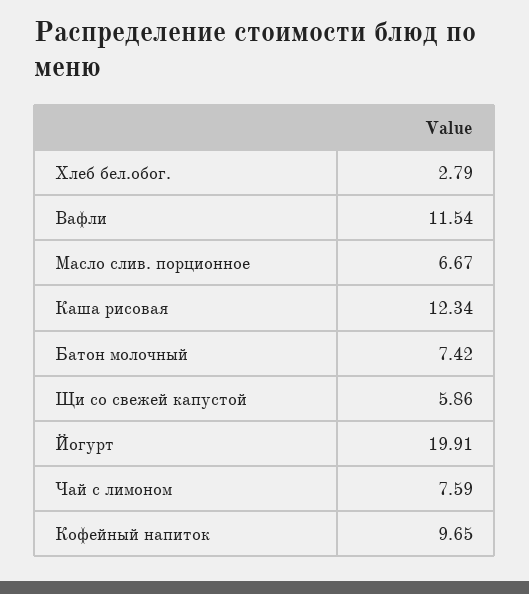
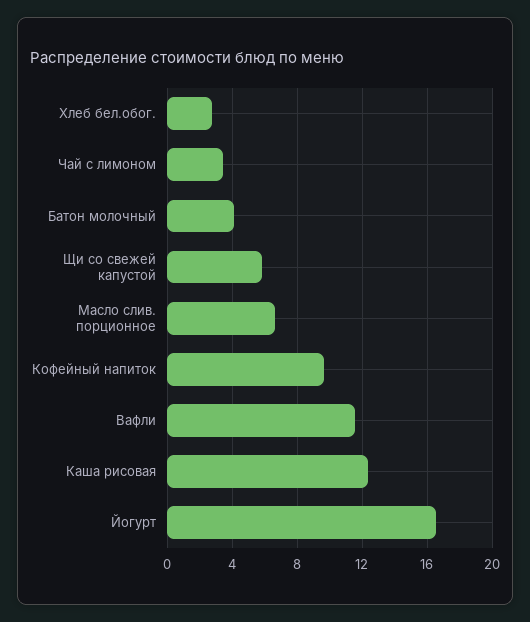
Батон молочный: 7.42 -> 4
Йогурт: 19.91 -> 16.5
Чай с лимоном: 7.59 -> 3.5

